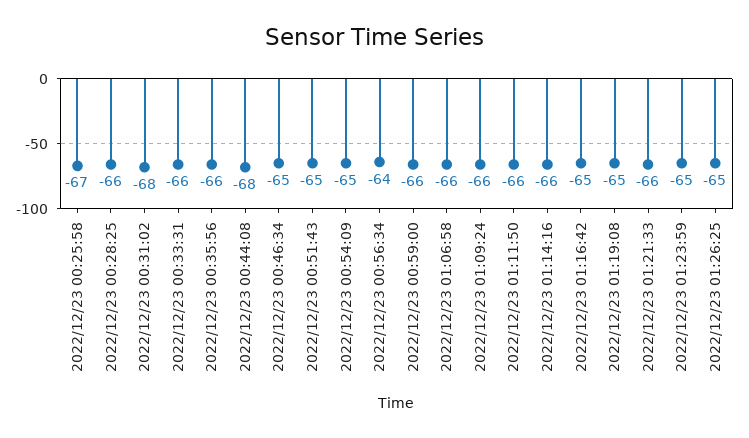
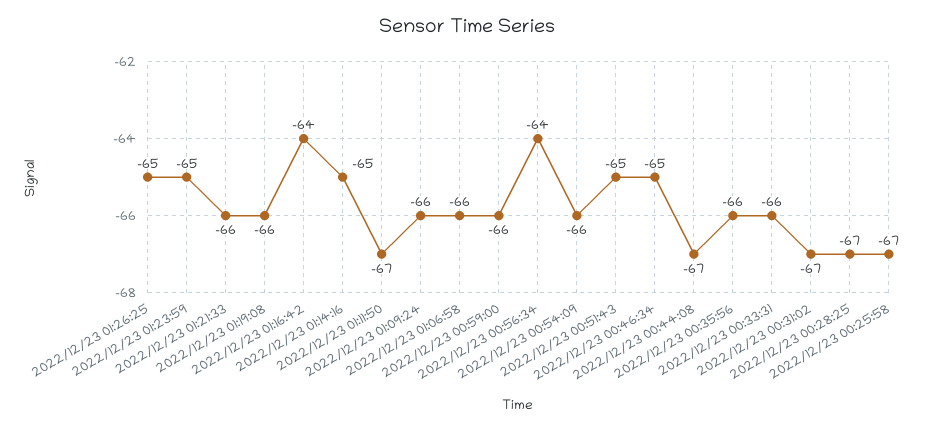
2022/12/23 00:28:25: -66 -> -67
2022/12/23 00:31:02: -68 -> -67
2022/12/23 00:44:08: -68 -> -67
2022/12/23 00:54:09: -65 -> -66
2022/12/23 01:11:50: -66 -> -67
2022/12/23 01:14:16: -66 -> -65
2022/12/23 01:16:42: -65 -> -64
2022/12/23 01:19:08: -65 -> -66

